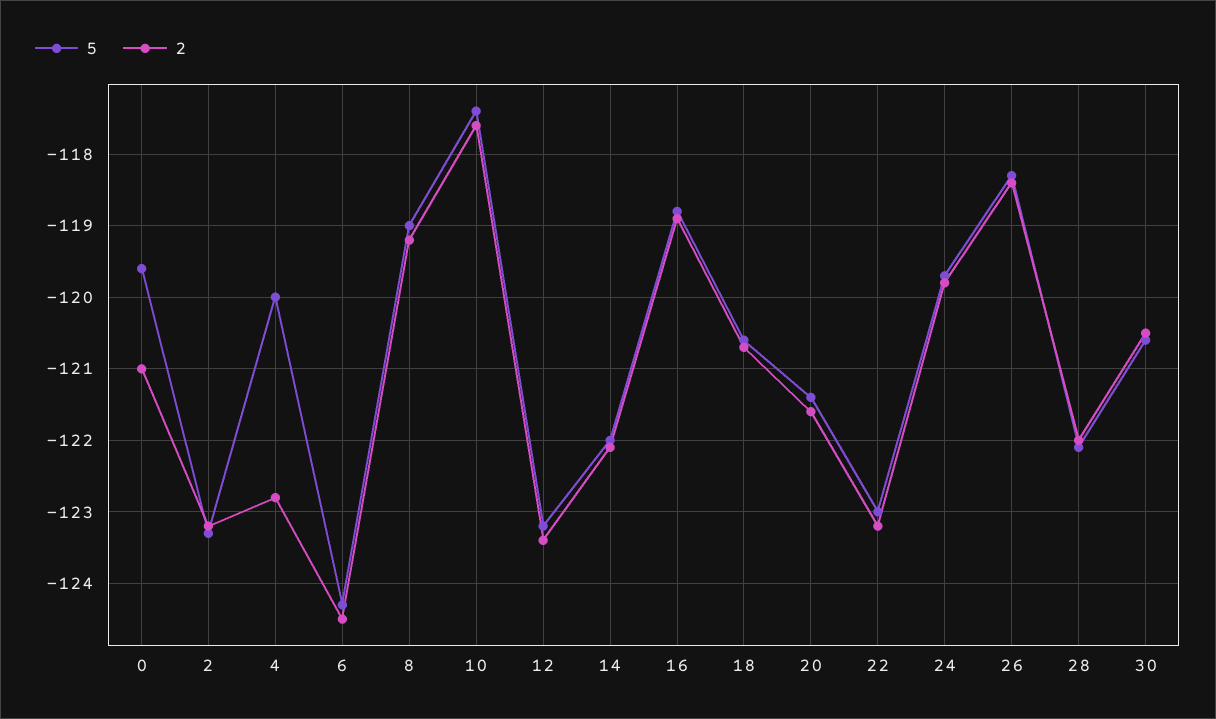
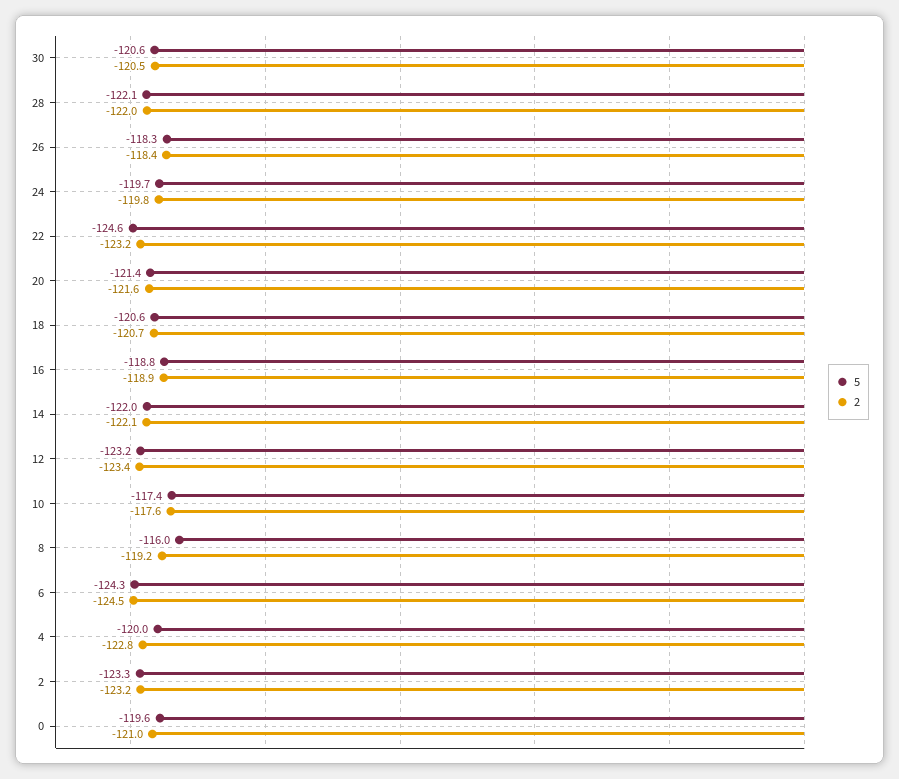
5, 8: -119 -> -116
5, 22: -123 -> -124.6

